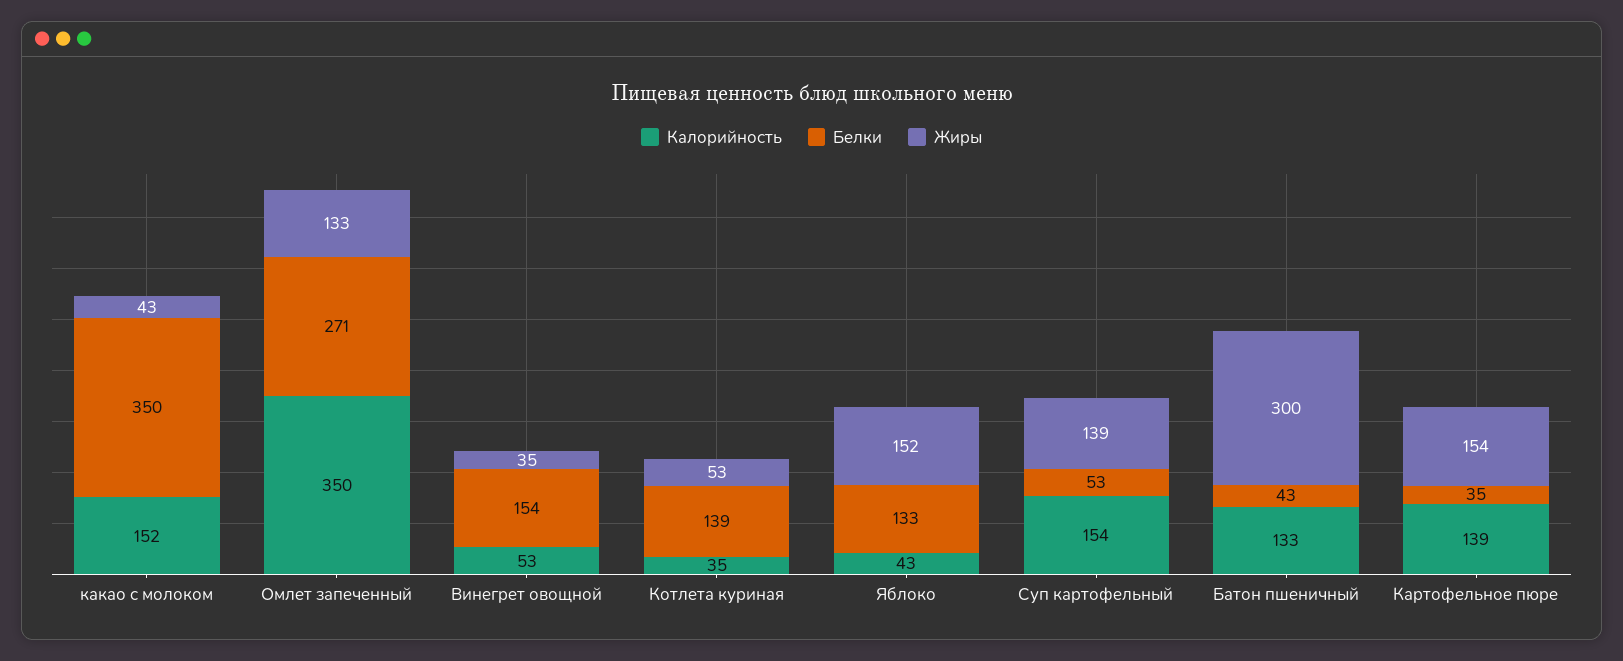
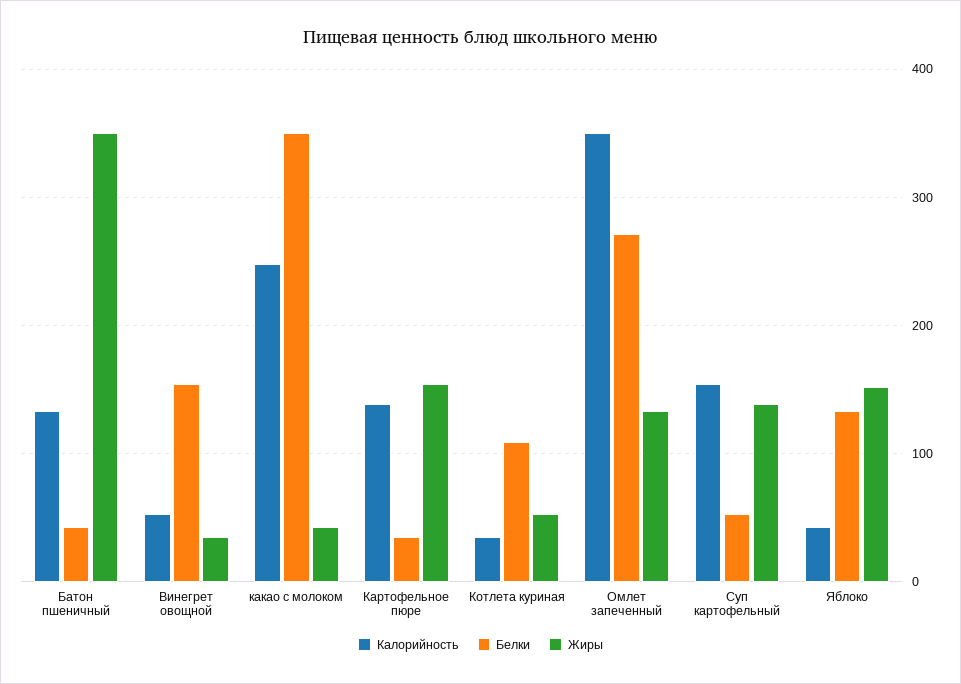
Калорийность, какао с молоком: 152 -> 250
Белки, Котлета куриная: 139 -> 110
Жиры, Батон пшеничный: 300 -> 350

